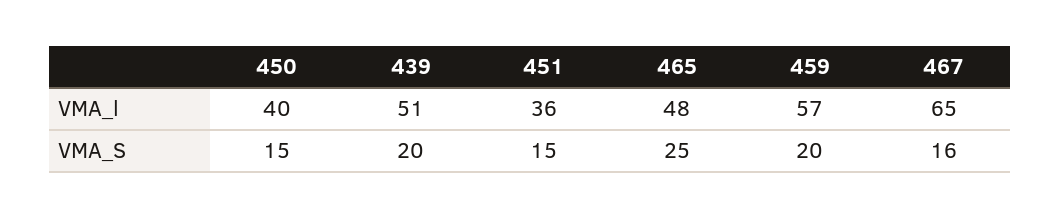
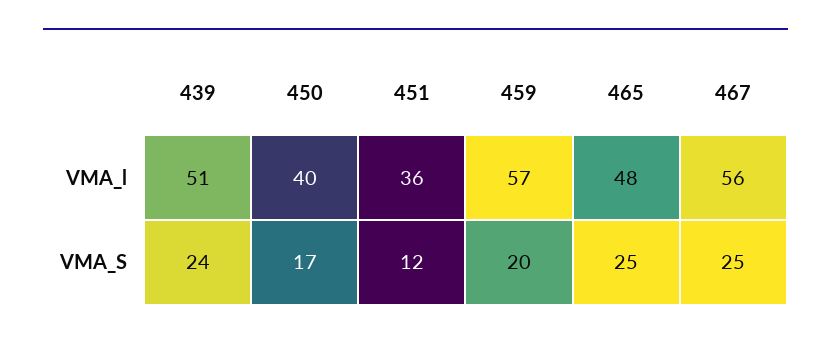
467, VMA_l: 65 -> 56
450, VMA_S: 15 -> 17
439, VMA_S: 20 -> 24
451, VMA_S: 15 -> 12
467, VMA_S: 16 -> 25

